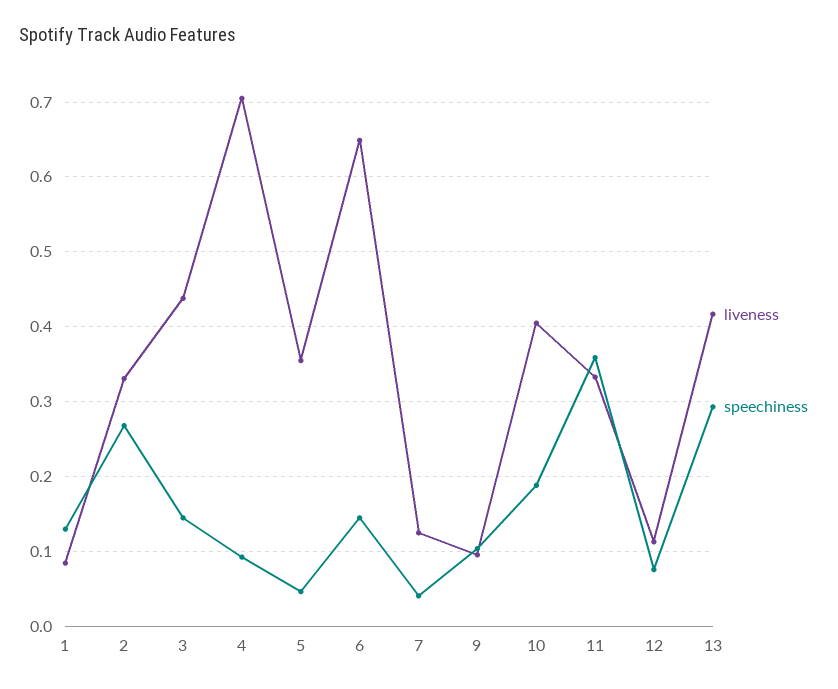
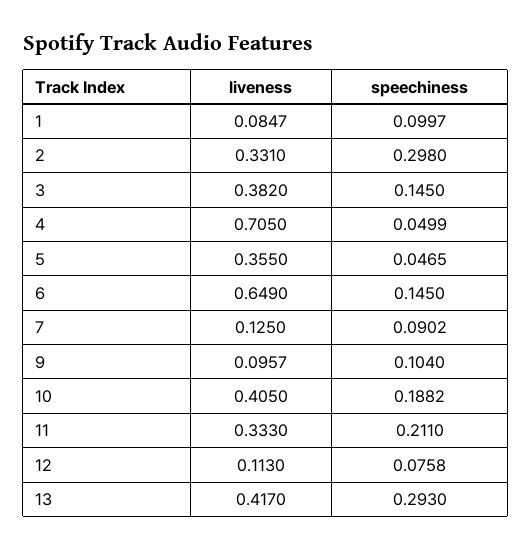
speechiness, 1: 0.13 -> 0.0997
speechiness, 2: 0.27 -> 0.298
liveness, 3: 0.44 -> 0.382
speechiness, 4: 0.09 -> 0.0499
speechiness, 7: 0.04 -> 0.0902
speechiness, 11: 0.36 -> 0.211

